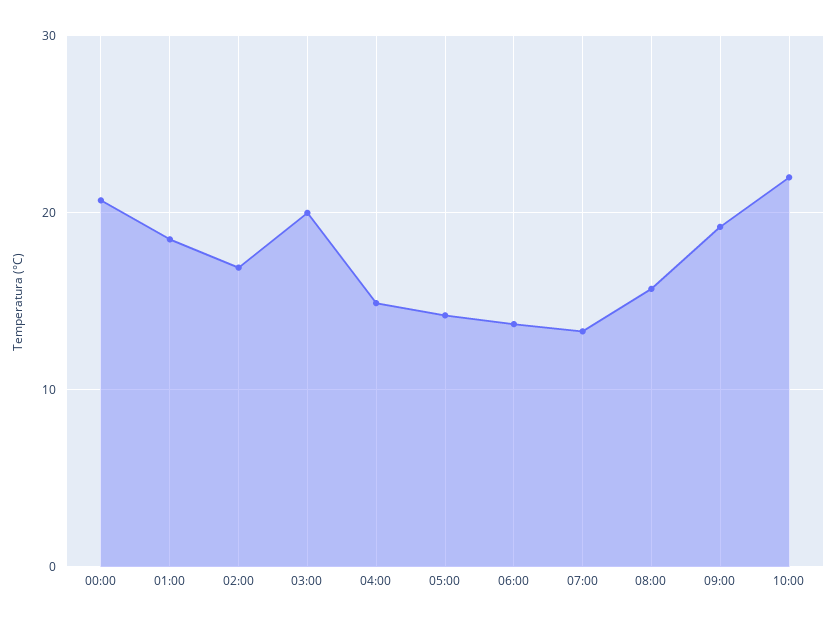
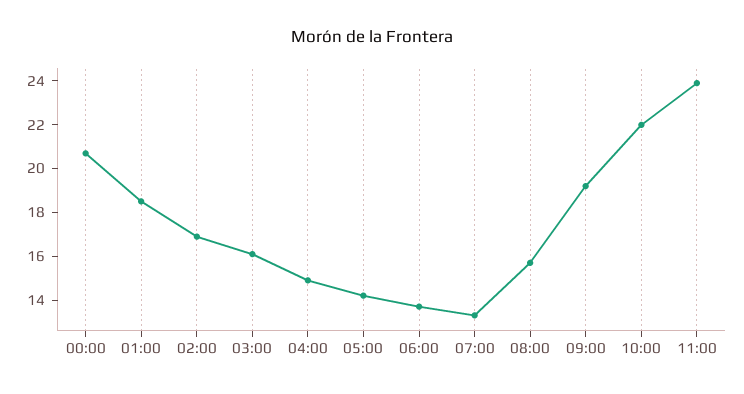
03:00: 20 -> 16
11:00: none -> 24

